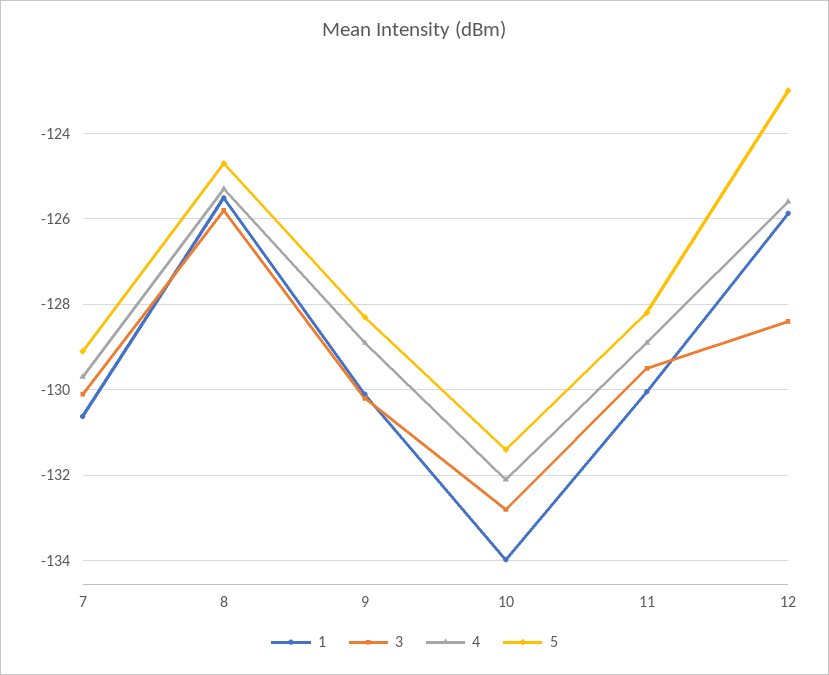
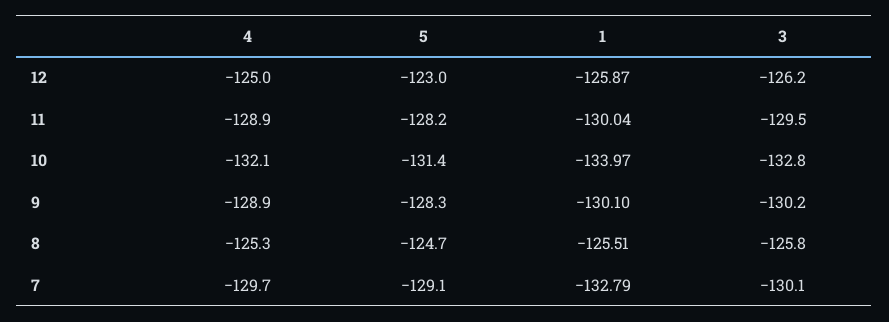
1, 7: -130.6 -> -132.79
3, 12: -128.4 -> -126.2
4, 12: -125.6 -> -125

